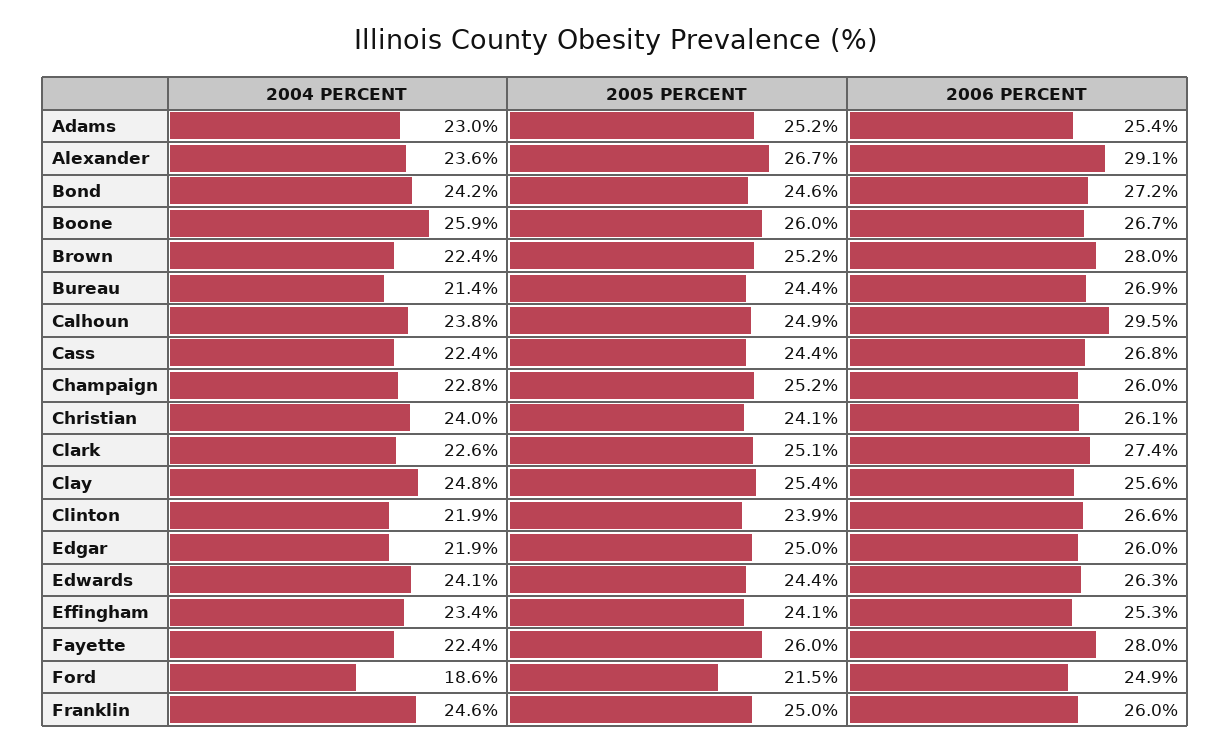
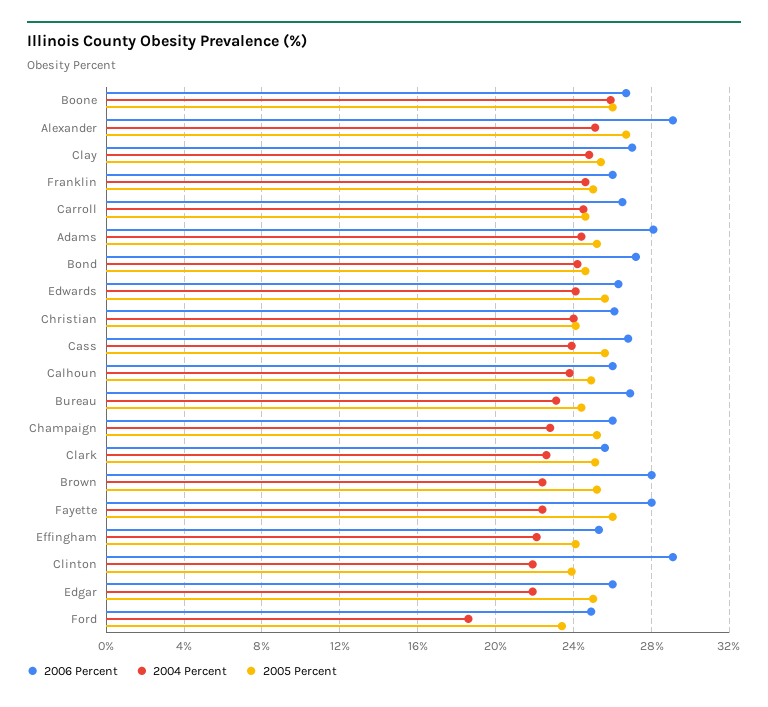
2004 PERCENT, Adams: 23 -> 24.5
2006 PERCENT, Adams: 25.4 -> 28
2004 PERCENT, Alexander: 23.6 -> 25
2004 PERCENT, Bureau: 21.4 -> 23
2006 PERCENT, Calhoun: 29.5 -> 26
2004 PERCENT, Cass: 22.4 -> 24
2005 PERCENT, Cass: 24.4 -> 25.5
2006 PERCENT, Clark: 27.4 -> 25.5
2006 PERCENT, Clay: 25.6 -> 27
2006 PERCENT, Clinton: 26.6 -> 29
2005 PERCENT, Edwards: 24.4 -> 25.5
2004 PERCENT, Effingham: 23.4 -> 22
2005 PERCENT, Ford: 21.5 -> 23.5
2006 PERCENT, Carroll: none -> 26.5
2004 PERCENT, Carroll: none -> 24.5
2005 PERCENT, Carroll: none -> 24.5

